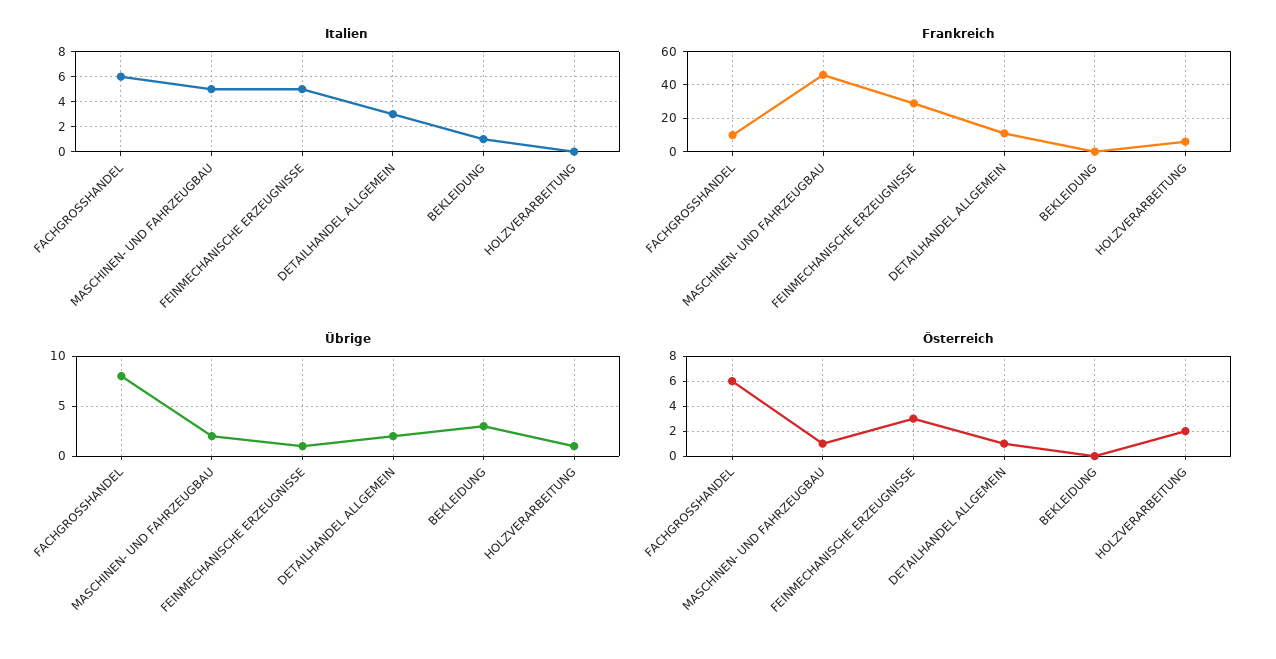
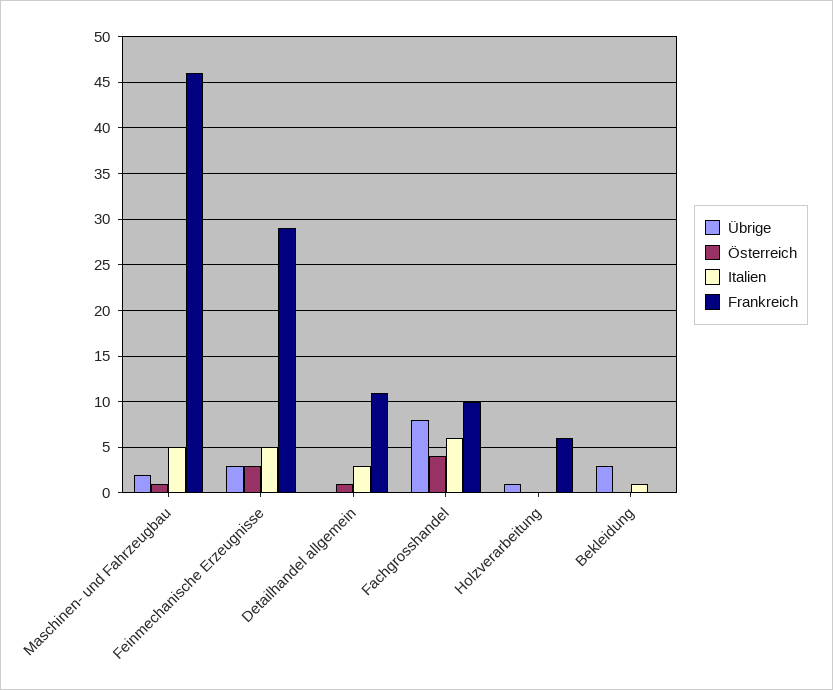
Übrige, FEINMECHANISCHE ERZEUGNISSE: 1 -> 3
Übrige, DETAILHANDEL ALLGEMEIN: 2 -> 0
Österreich, FACHGROSSHANDEL: 6 -> 4
Österreich, HOLZVERARBEITUNG: 2 -> 0

